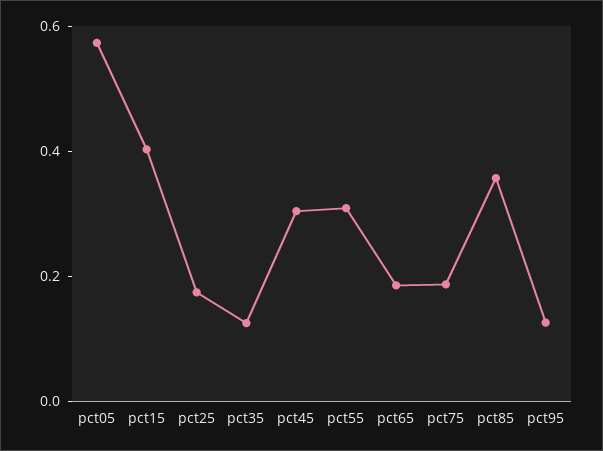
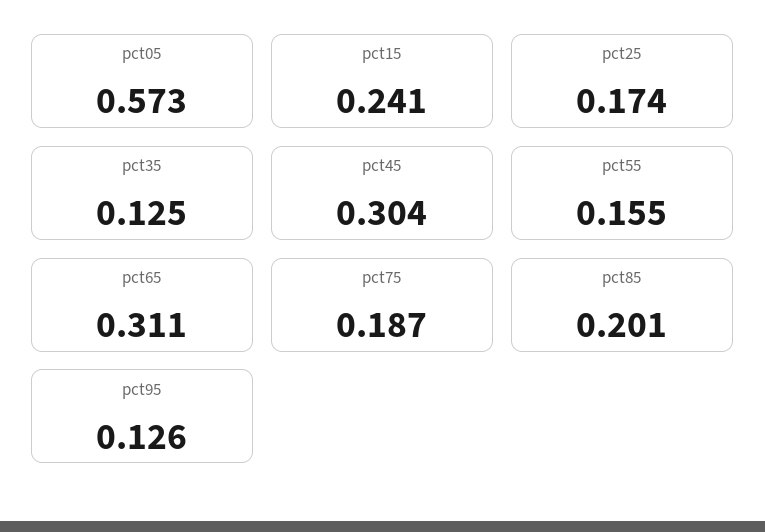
pct15: 0.4 -> 0.241
pct55: 0.3 -> 0.155
pct65: 0.2 -> 0.311
pct85: 0.35 -> 0.201

